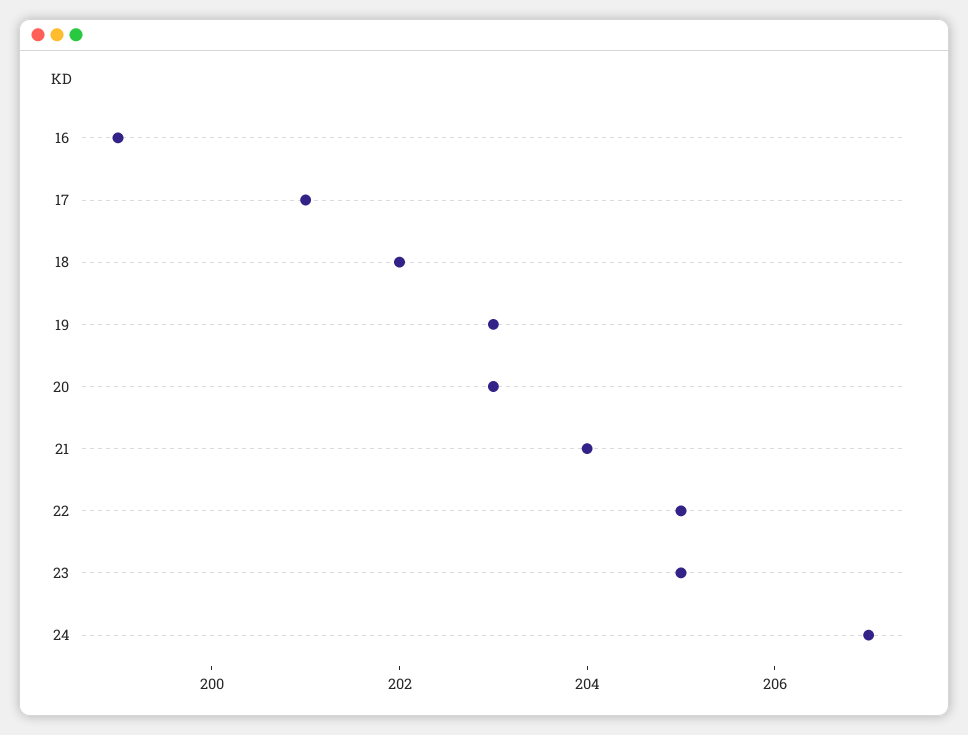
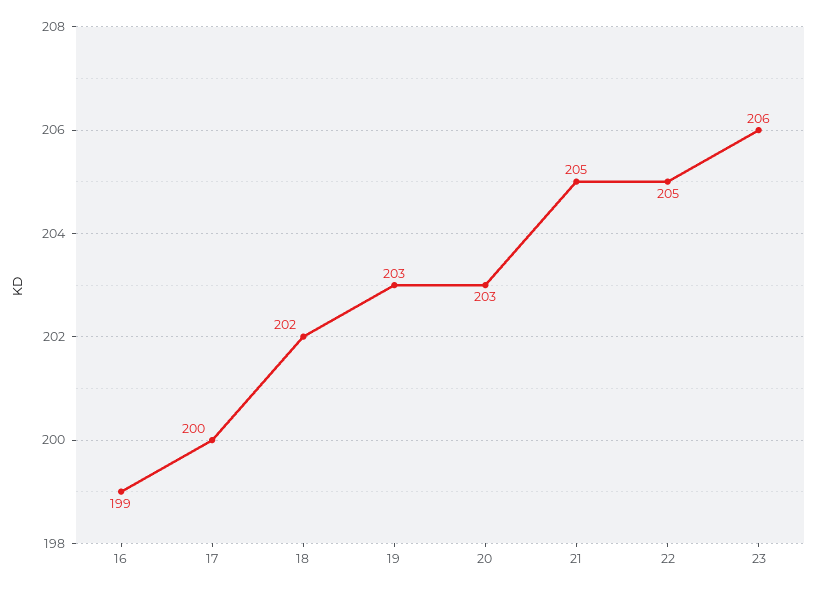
17: 201 -> 200
21: 204 -> 205
23: 205 -> 206
24: 207 -> none

